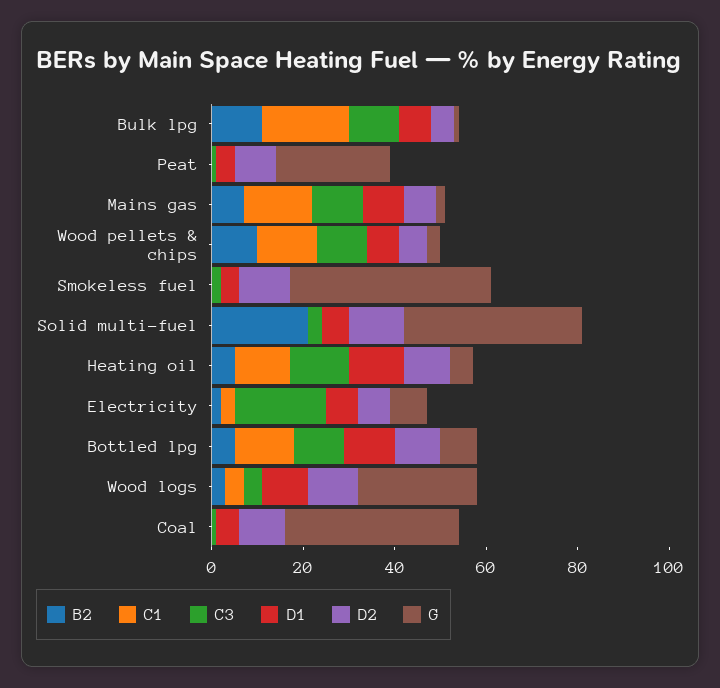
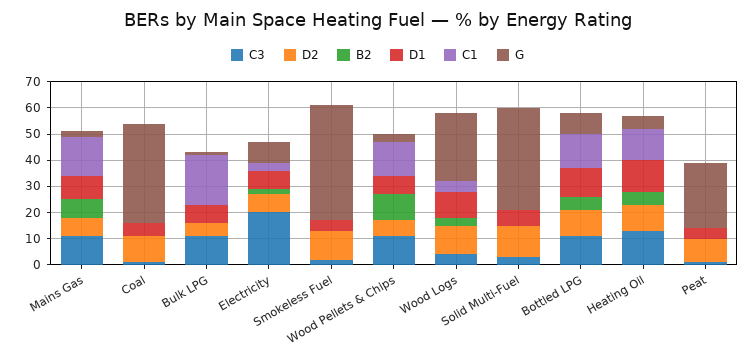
B2, Bulk lpg: 10 -> 0
B2, Solid multi-fuel: 20 -> 0

